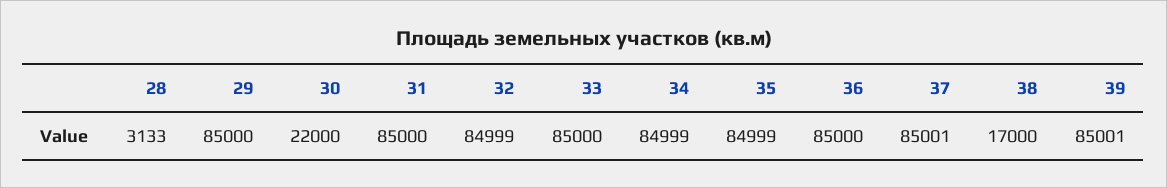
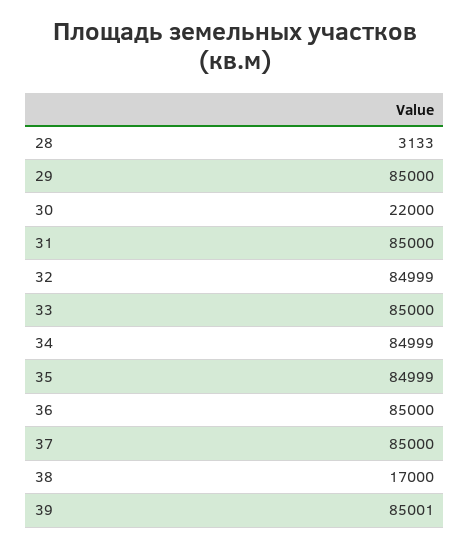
37: 85001 -> 85000

